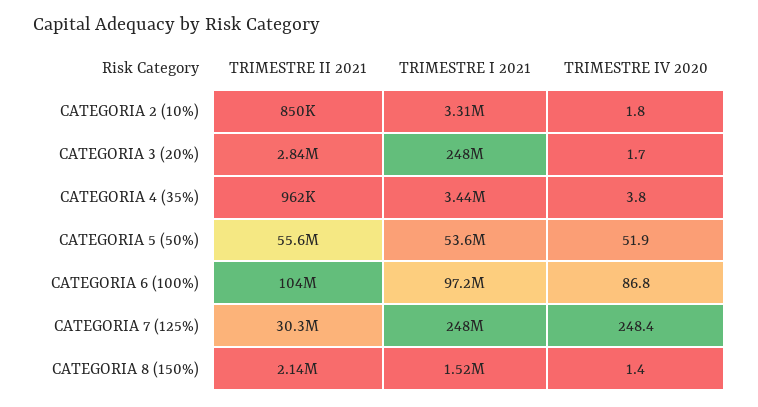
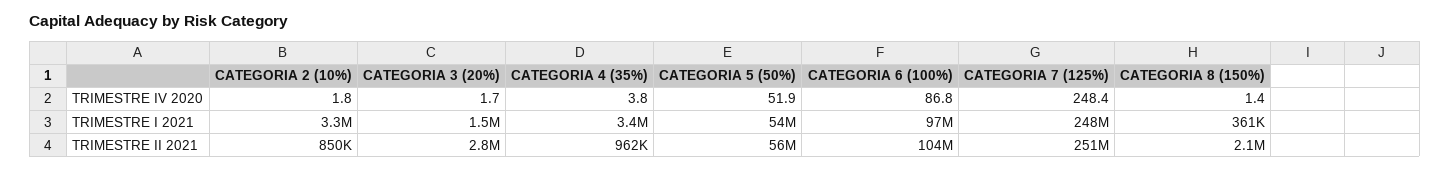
TRIMESTRE I 2021, CATEGORIA 3 (20%): 248000000 -> 1500000
TRIMESTRE II 2021, CATEGORIA 7 (125%): 30300000 -> 251000000
TRIMESTRE I 2021, CATEGORIA 8 (150%): 1520000 -> 361000

